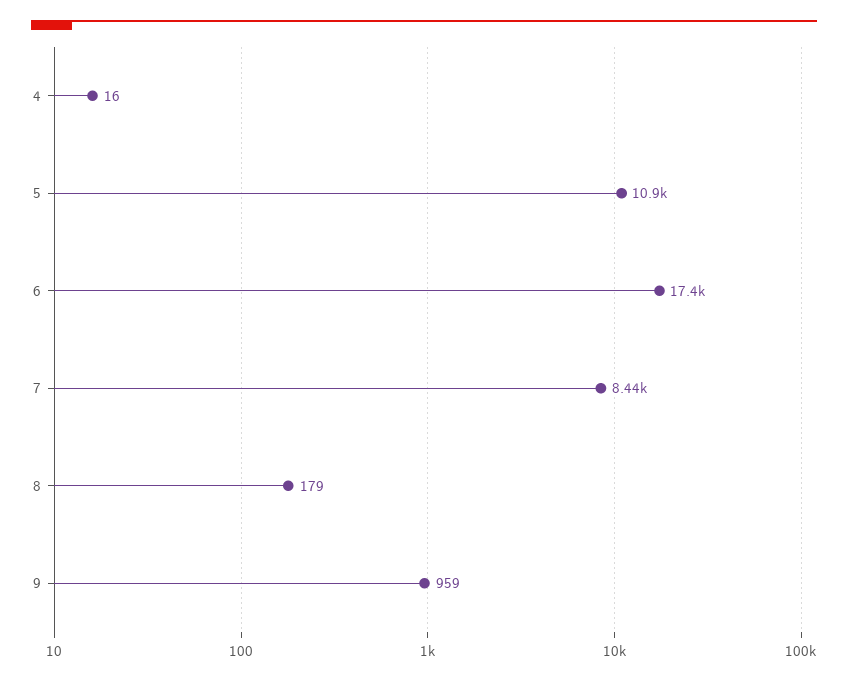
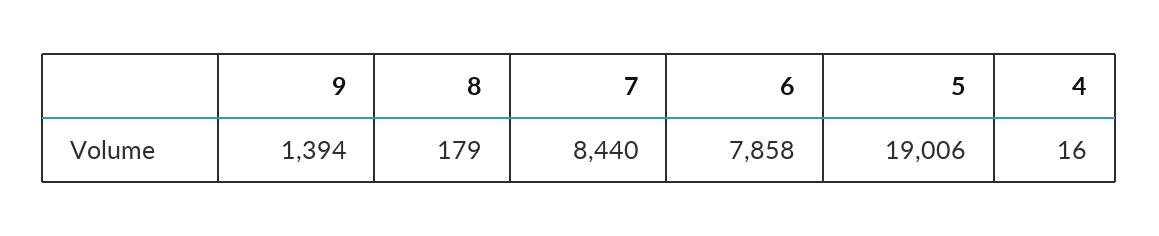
5: 10900 -> 19006
6: 17400 -> 7858
9: 959 -> 1394

